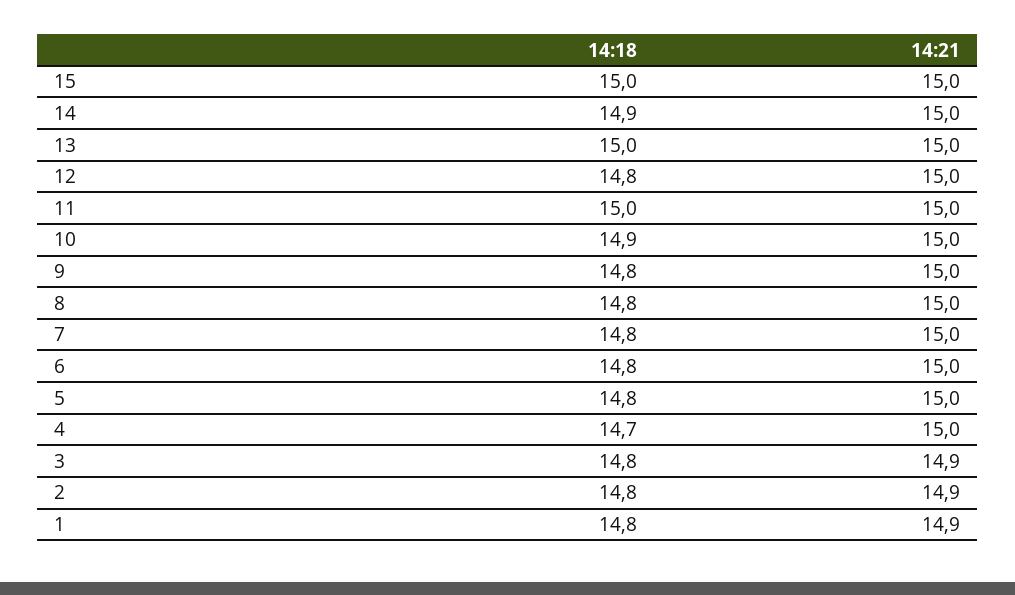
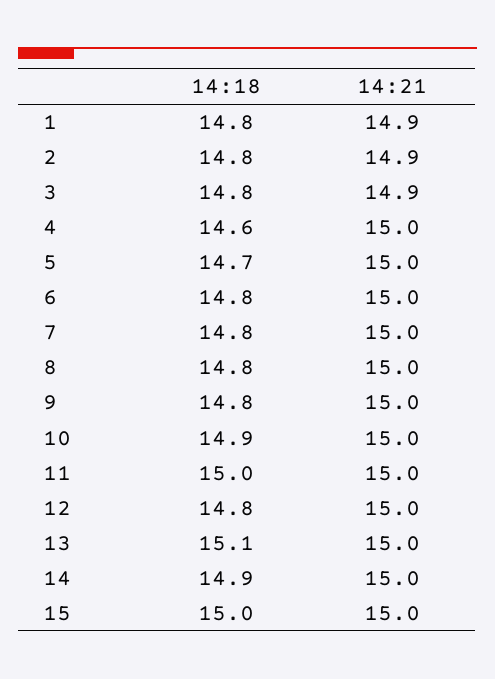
14:18, 13: 15 -> 15.1
14:18, 5: 14.8 -> 14.7
14:18, 4: 14.7 -> 14.6

